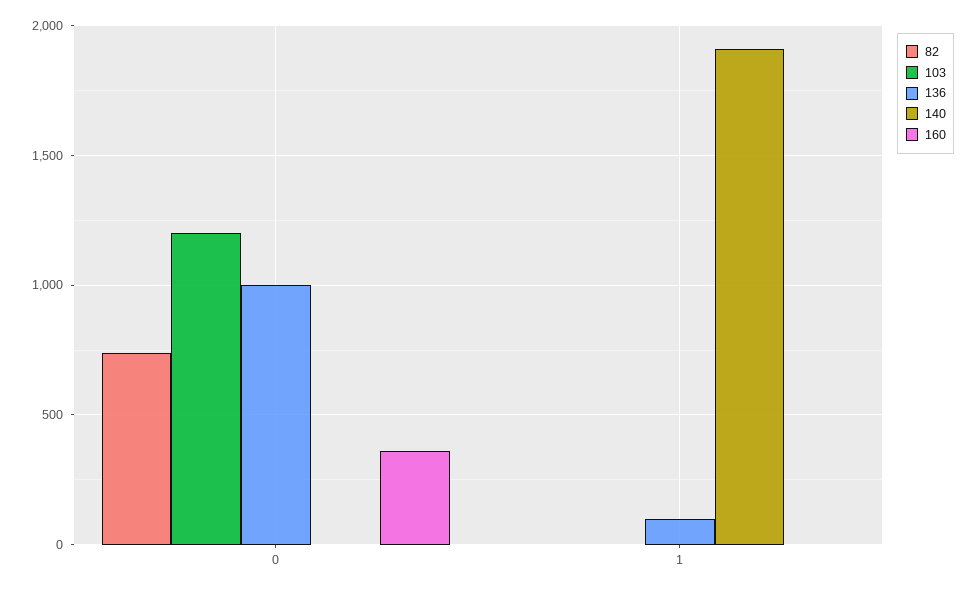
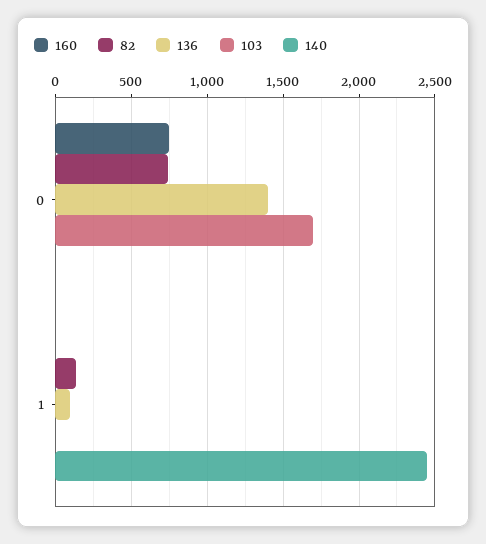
103, 0: 1200 -> 1700
136, 0: 1000 -> 1400
160, 0: 350 -> 750
82, 1: 0 -> 150
140, 1: 1900 -> 2450

